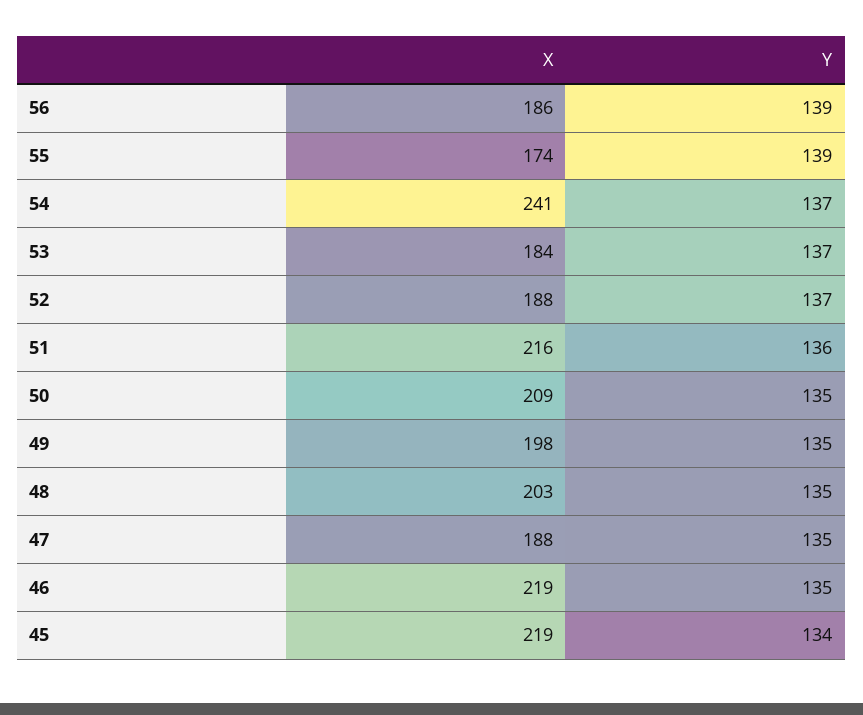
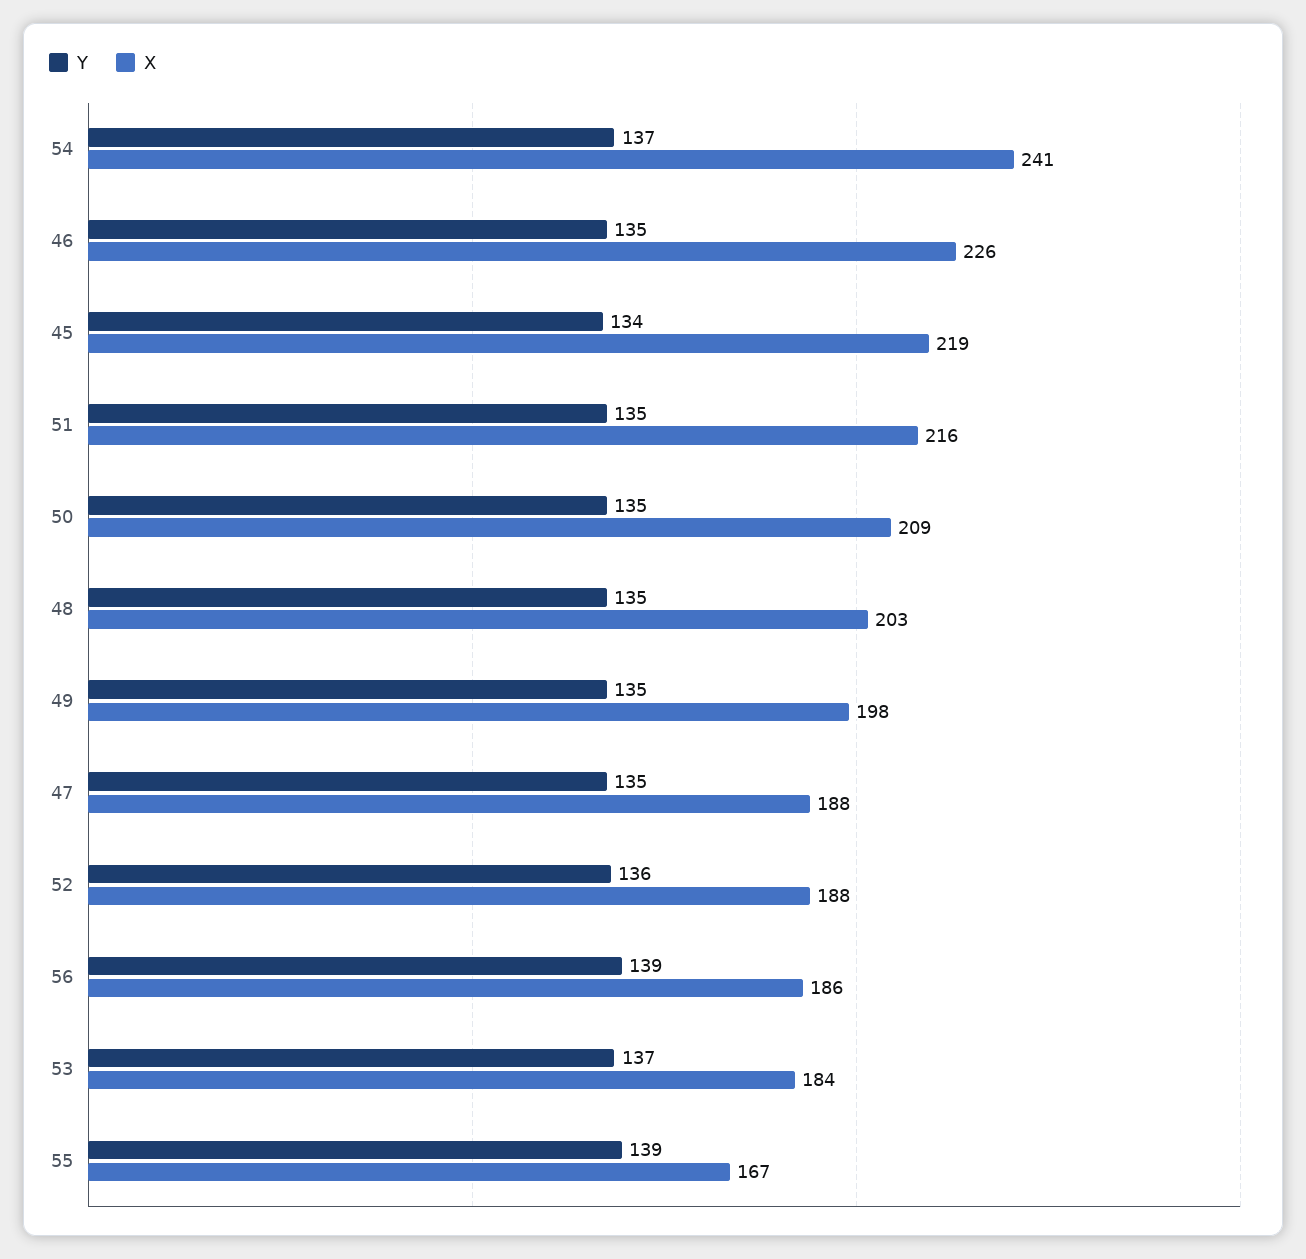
X, 55: 174 -> 167
Y, 52: 137 -> 136
Y, 51: 136 -> 135
X, 46: 219 -> 226

